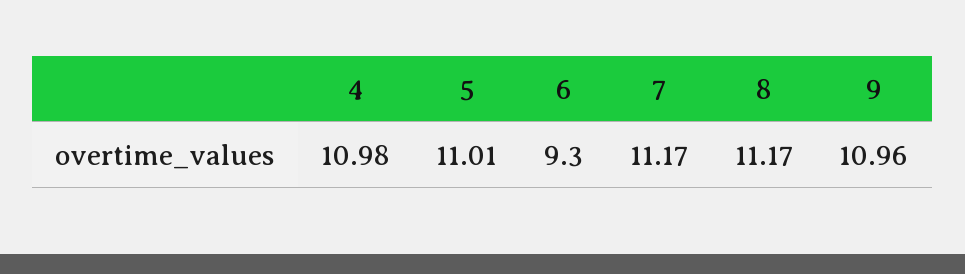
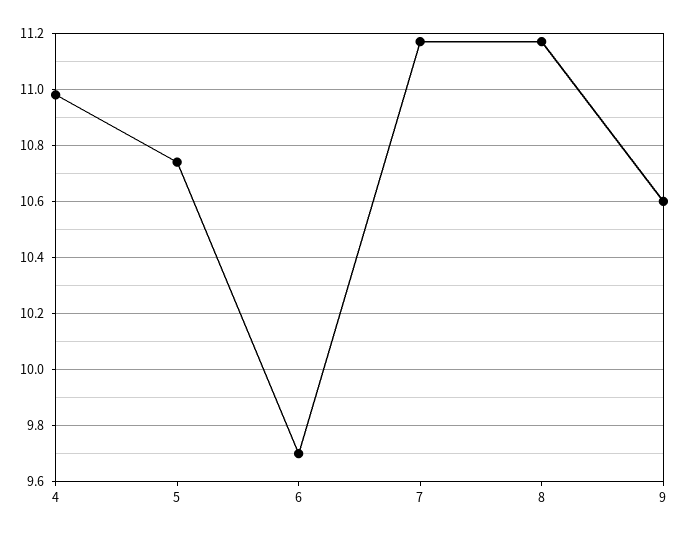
5: 11.01 -> 10.75
6: 9.3 -> 9.7
9: 10.96 -> 10.6

